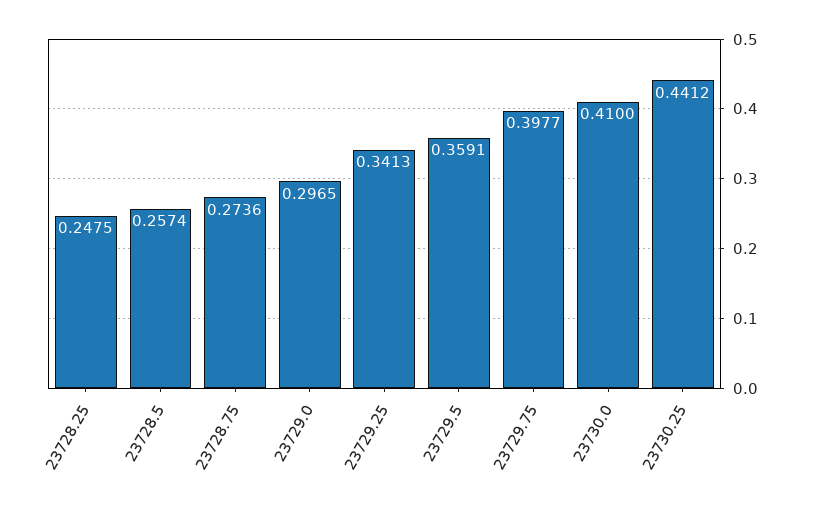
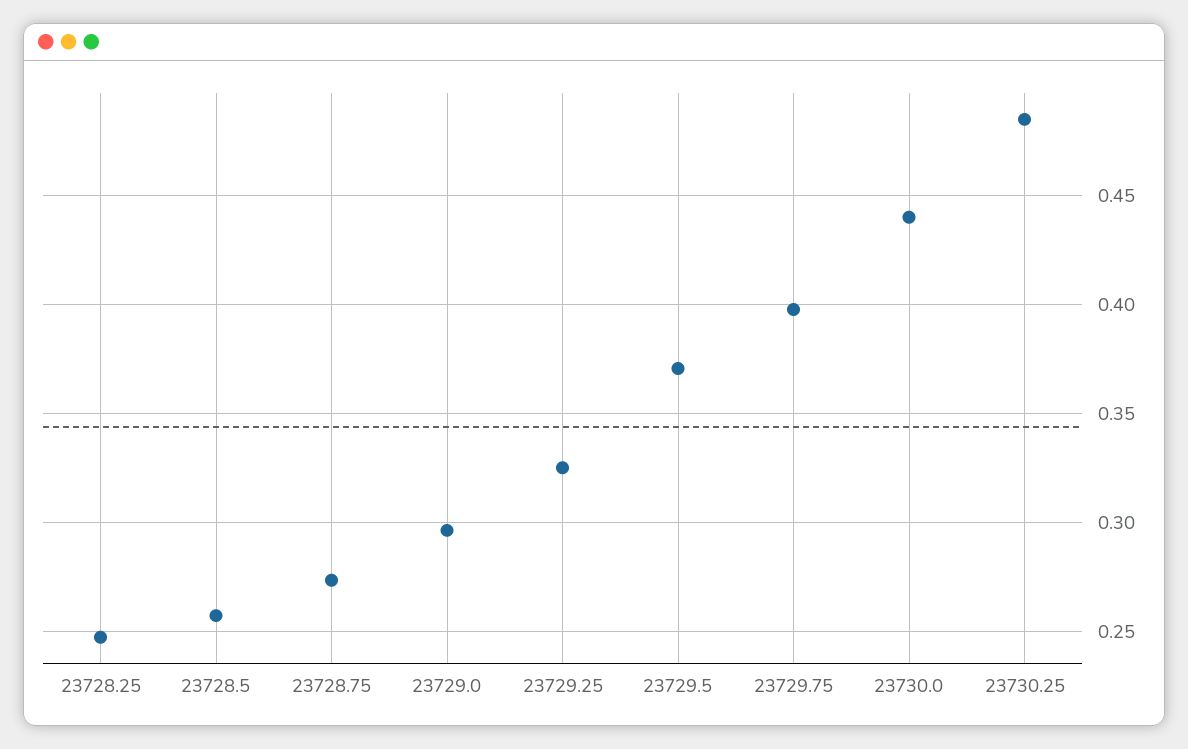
23729.25: 0.3413 -> 0.325
23729.5: 0.3591 -> 0.37
23730.0: 0.41 -> 0.44
23730.25: 0.4412 -> 0.485

